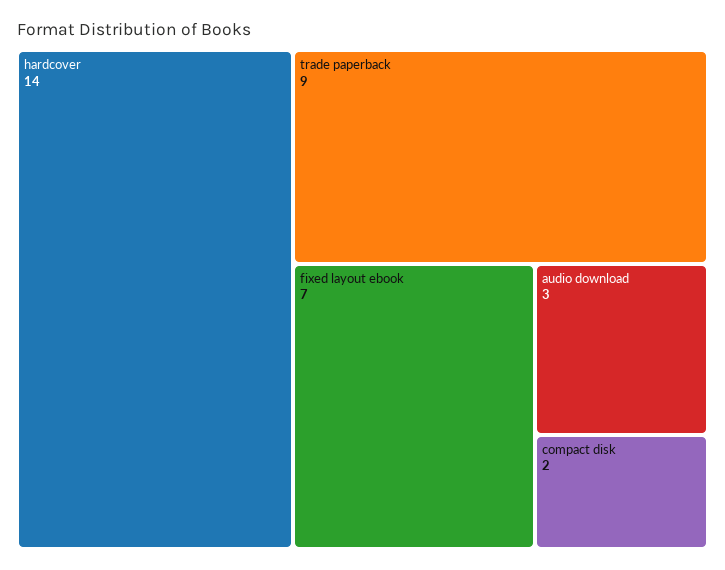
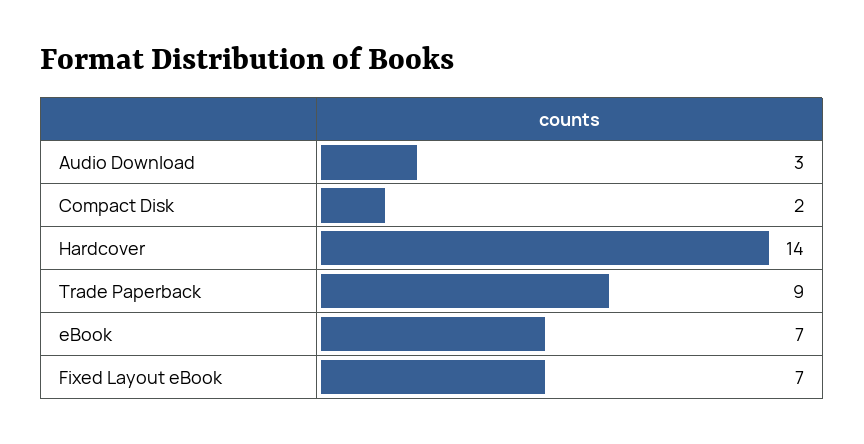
eBook: none -> 7

